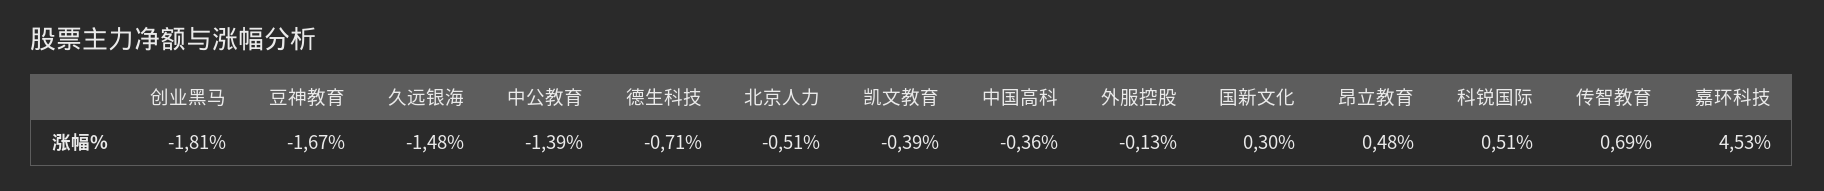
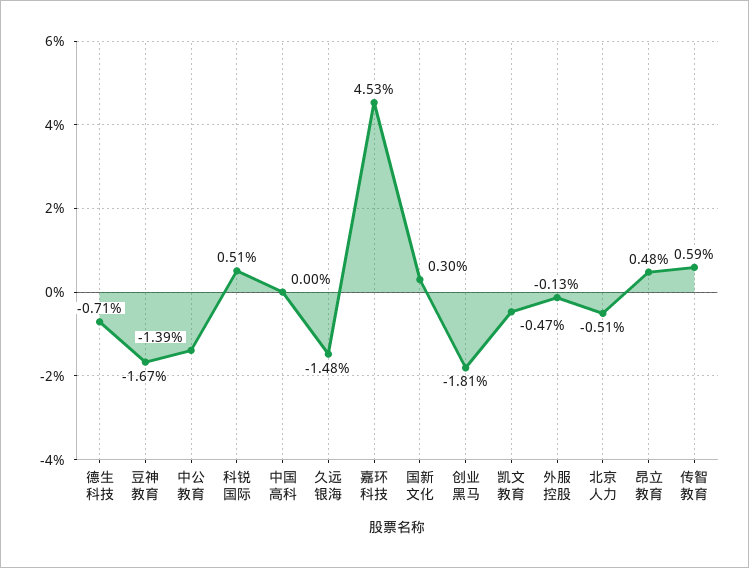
凯文教育: -0.39 -> -0.47
中国高科: -0.36 -> 0
传智教育: 0.69 -> 0.59

